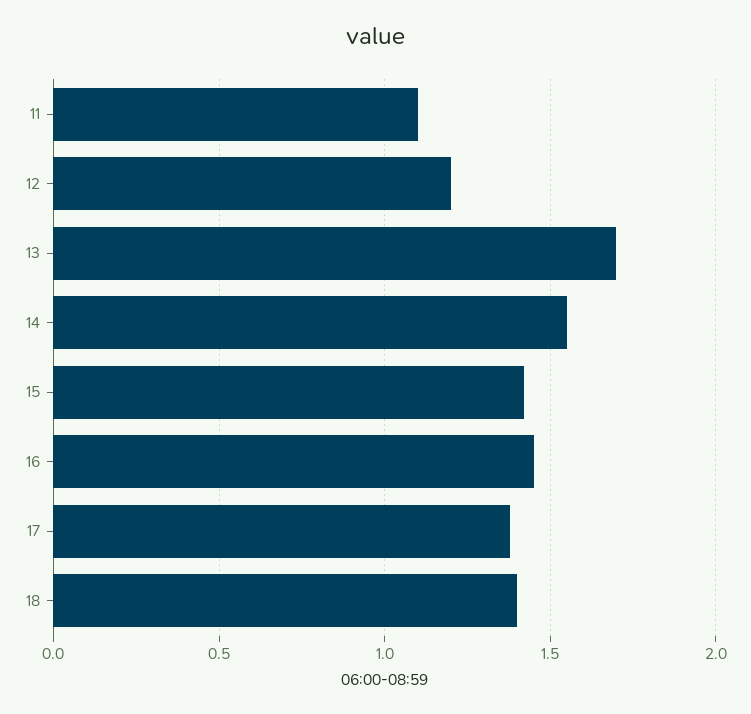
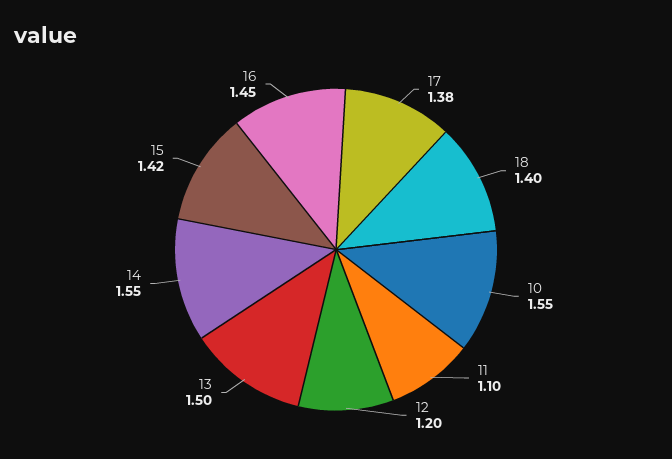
13: 1.7 -> 1.5
10: none -> 1.55

